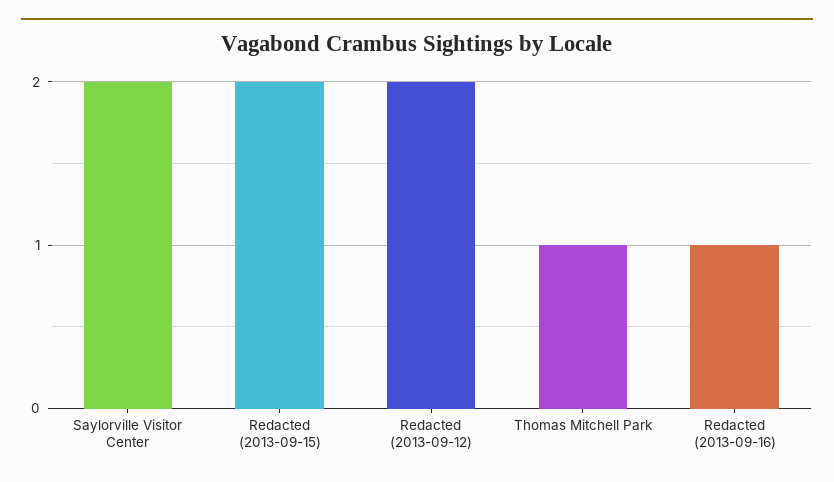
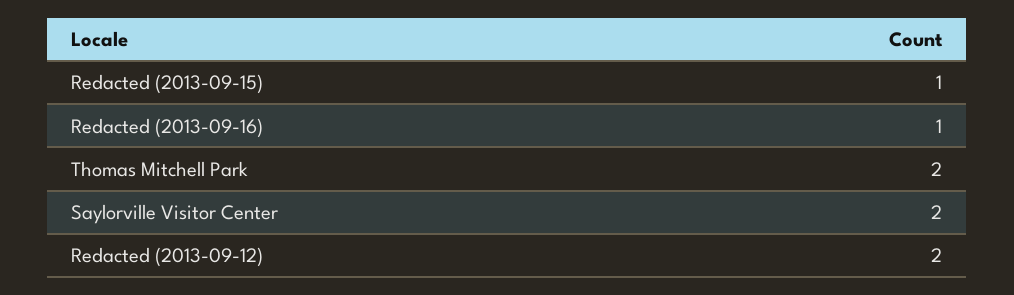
Redacted (2013-09-15): 2 -> 1
Thomas Mitchell Park: 1 -> 2

